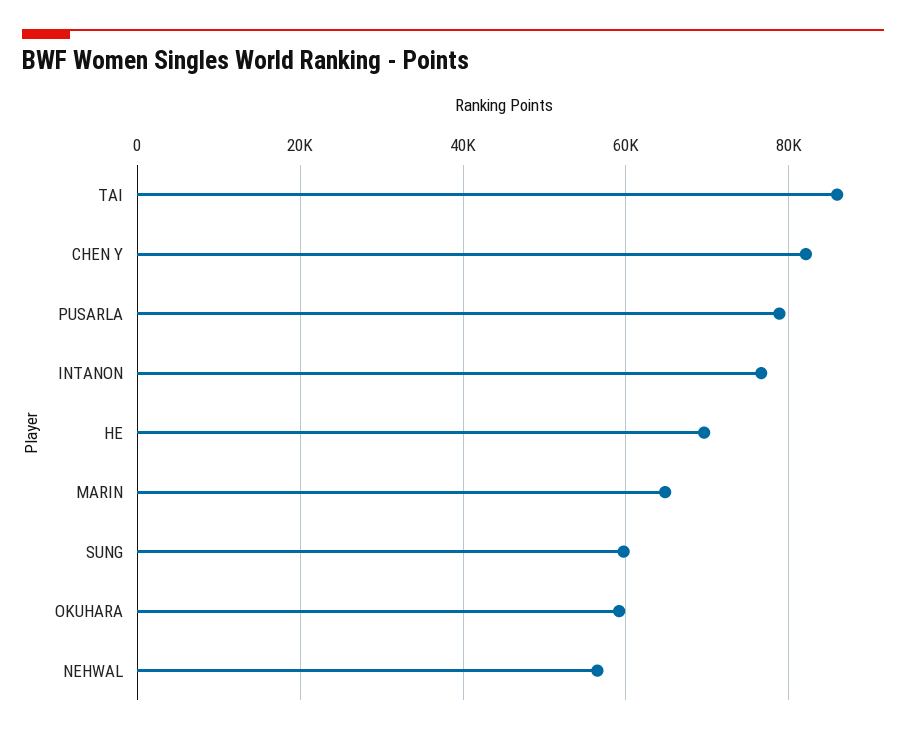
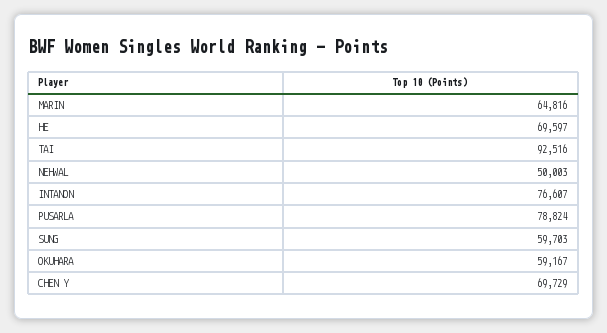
TAI: 86000 -> 92516
CHEN Y: 82000 -> 69729
NEHWAL: 56000 -> 50003

